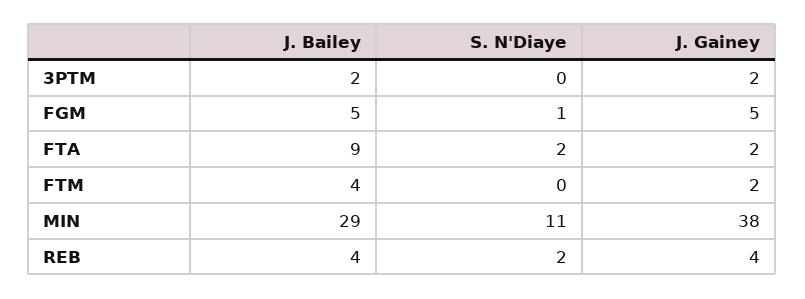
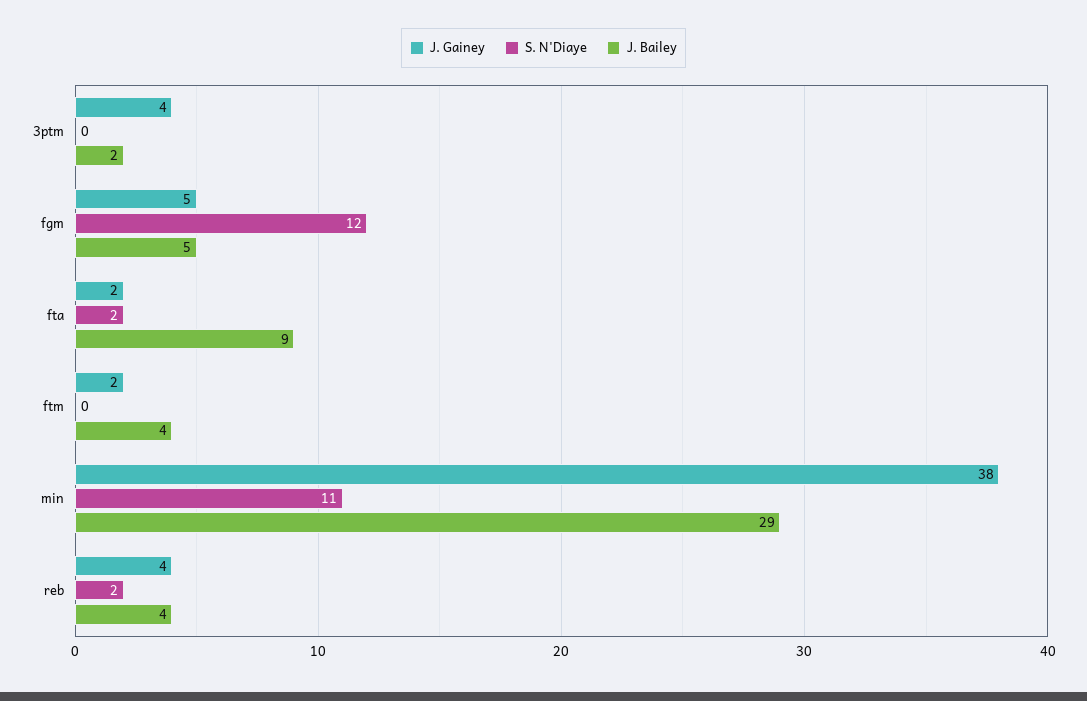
J. Gainey, 3PTM: 2 -> 4
S. N'Diaye, FGM: 1 -> 12

